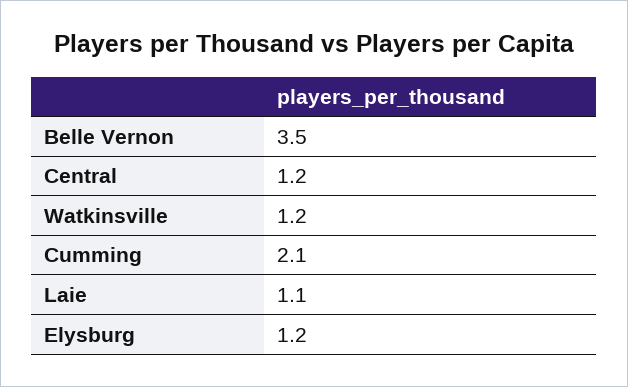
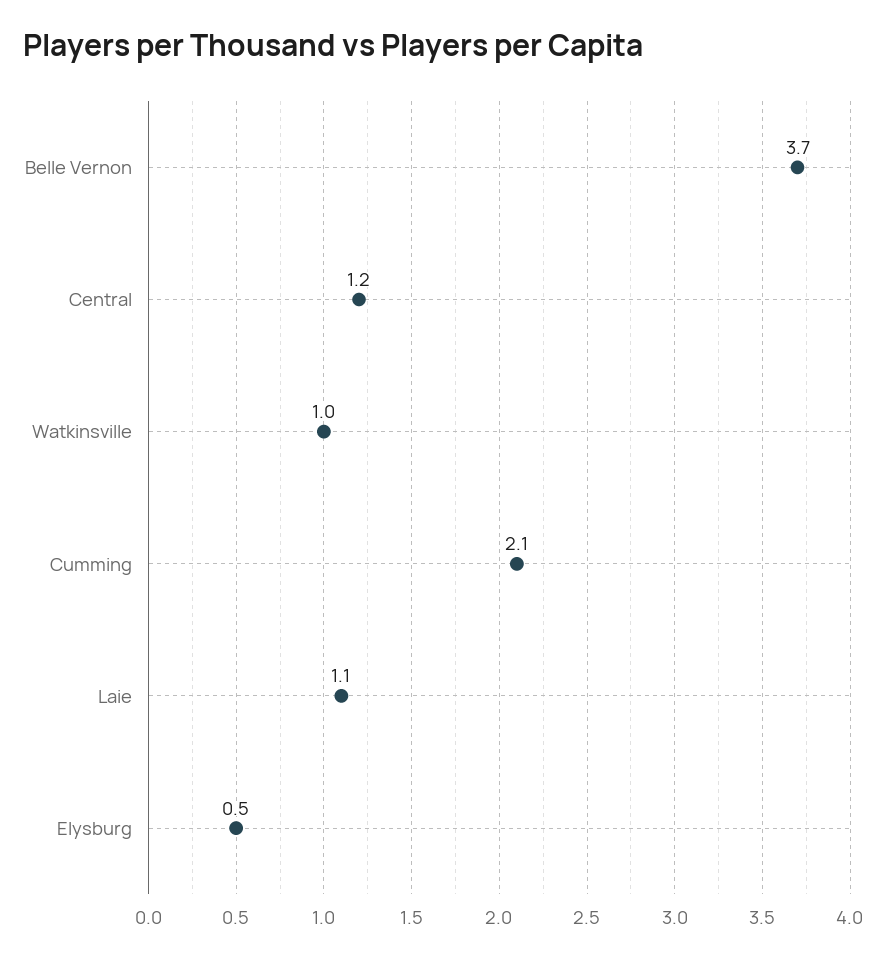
Belle Vernon: 3.5 -> 3.7
Watkinsville: 1.2 -> 1
Elysburg: 1.2 -> 0.5

